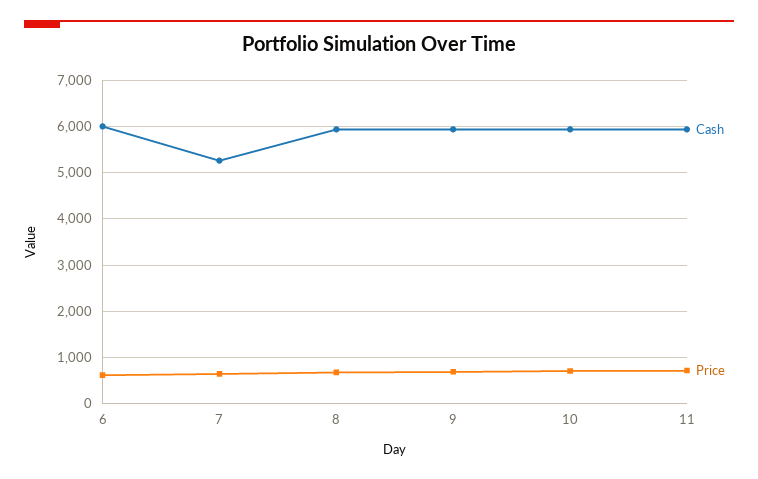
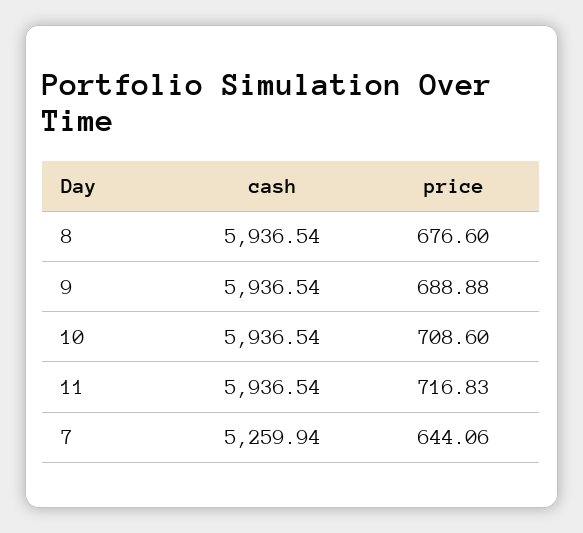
Cash, 6: 6000 -> none
Price, 6: 600 -> none

